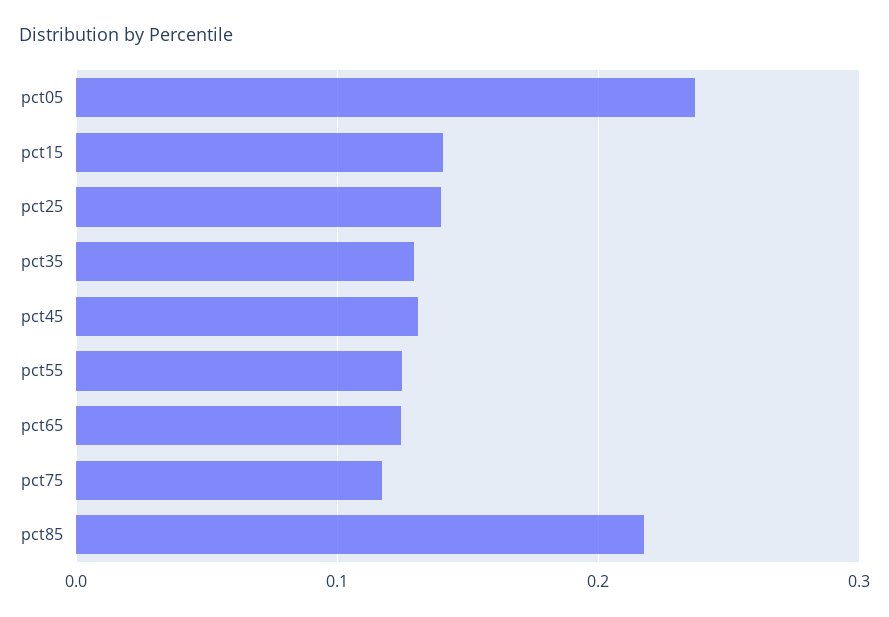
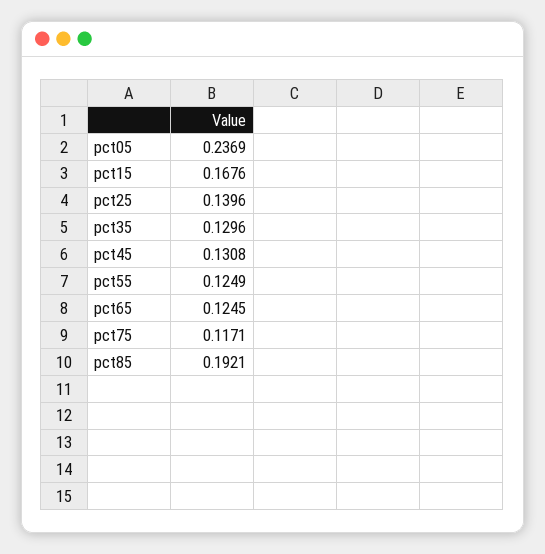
pct15: 0.14 -> 0.1676
pct85: 0.22 -> 0.1921

